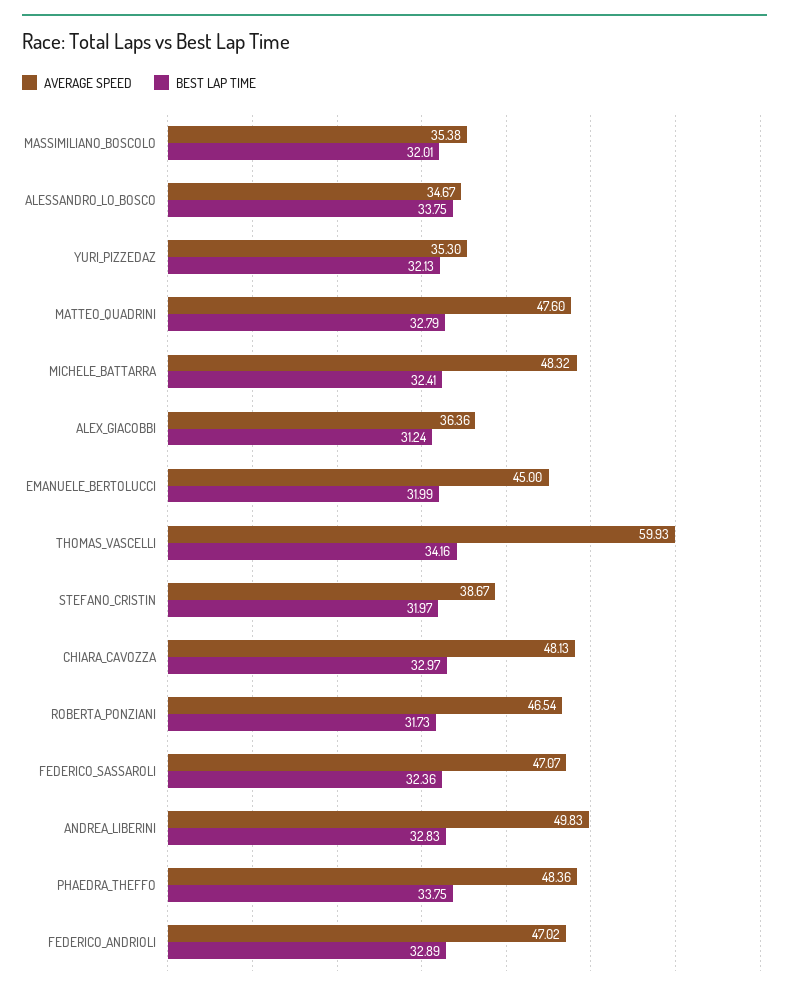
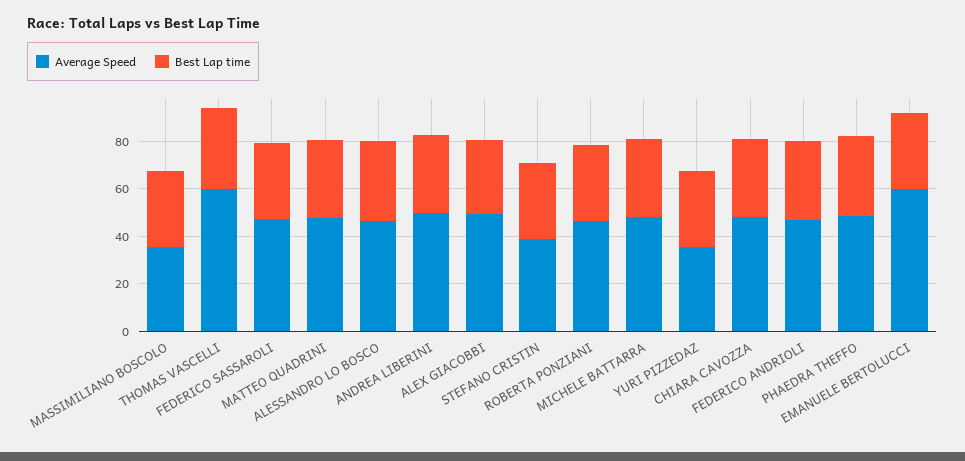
AVERAGE SPEED, ALESSANDRO_LO_BOSCO: 34.67 -> 45
AVERAGE SPEED, ALEX_GIACOBBI: 36.36 -> 50
AVERAGE SPEED, EMANUELE_BERTOLUCCI: 45 -> 60

